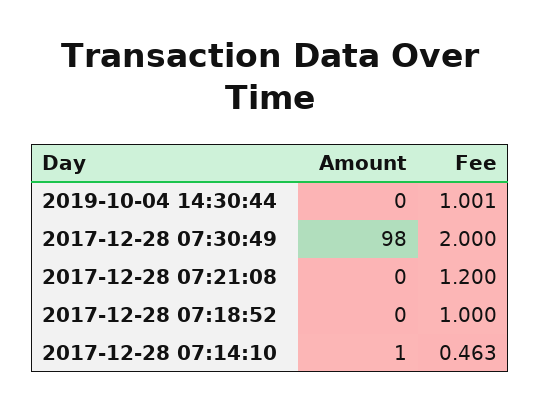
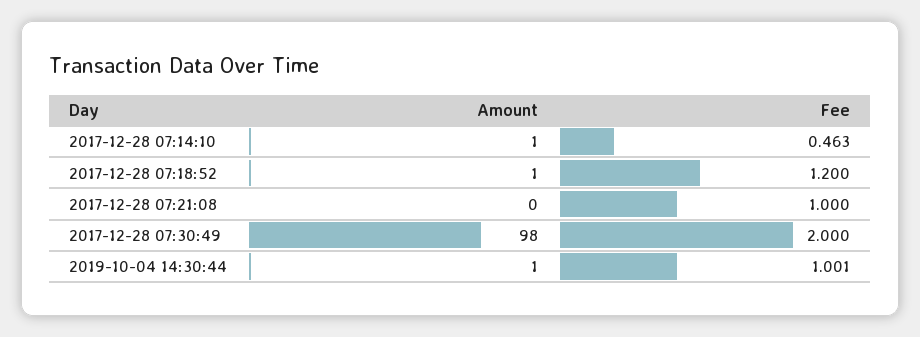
Amount, 2019-10-04 14:30:44: 0 -> 1
Fee, 2017-12-28 07:21:08: 1.2 -> 1
Amount, 2017-12-28 07:18:52: 0 -> 1
Fee, 2017-12-28 07:18:52: 1 -> 1.2

